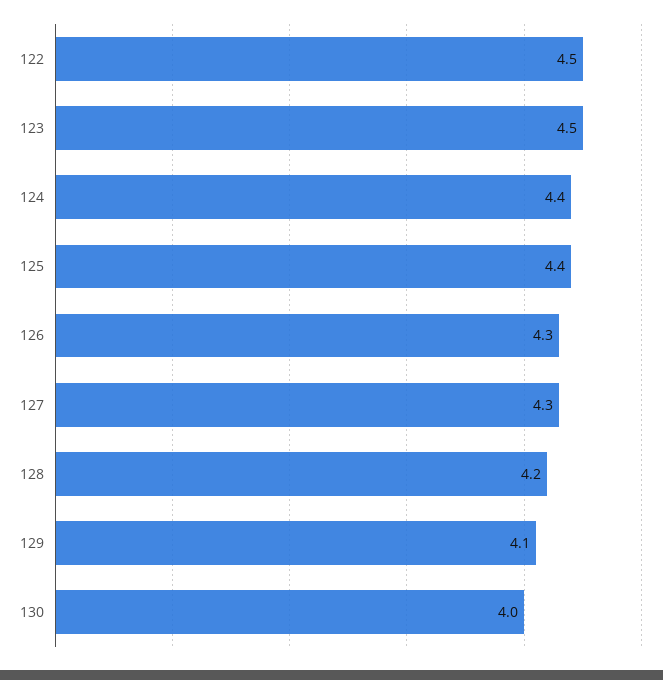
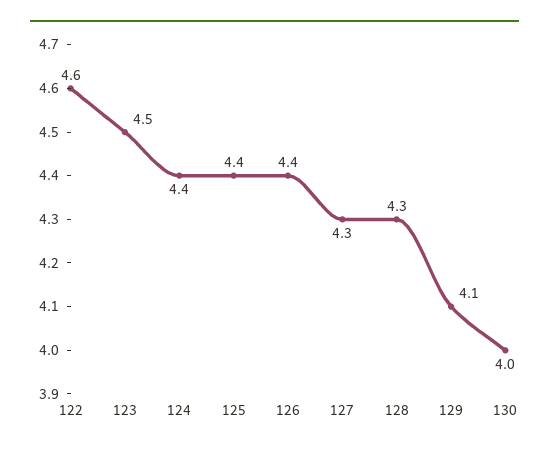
122: 4.5 -> 4.6
126: 4.3 -> 4.4
128: 4.2 -> 4.3

